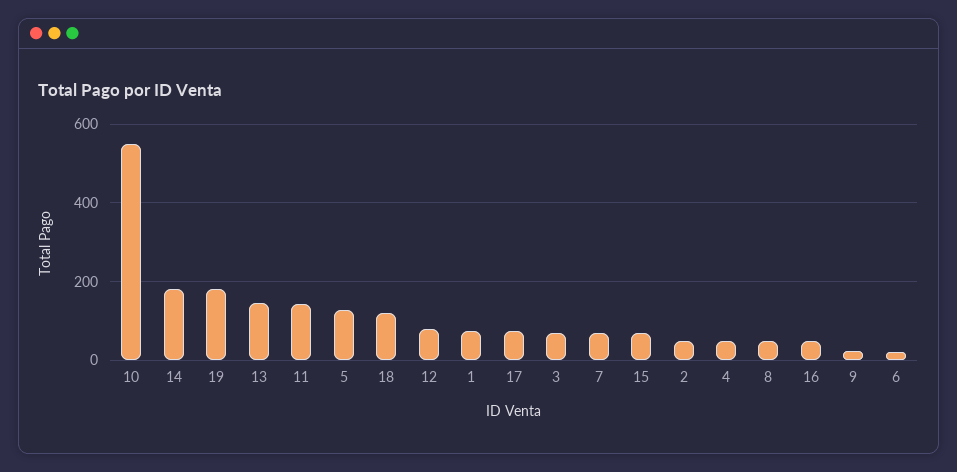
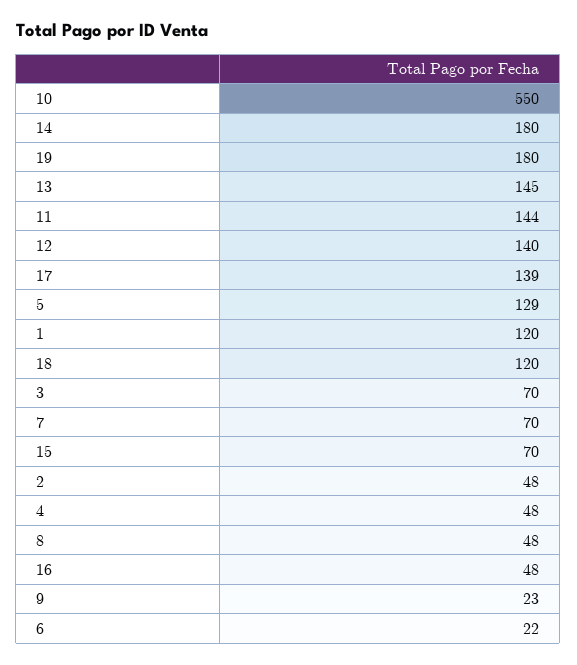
12: 80 -> 140
1: 80 -> 120
17: 80 -> 139

